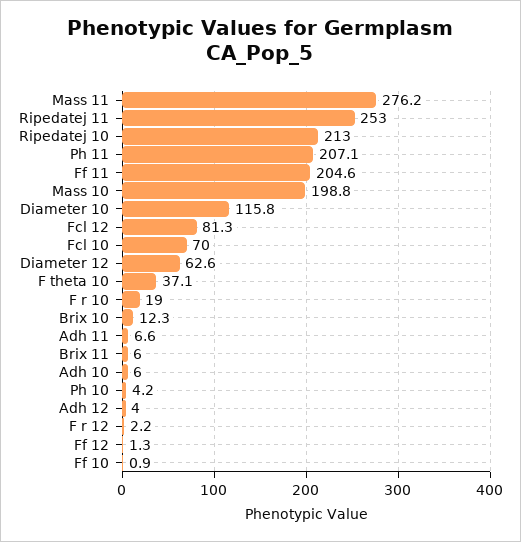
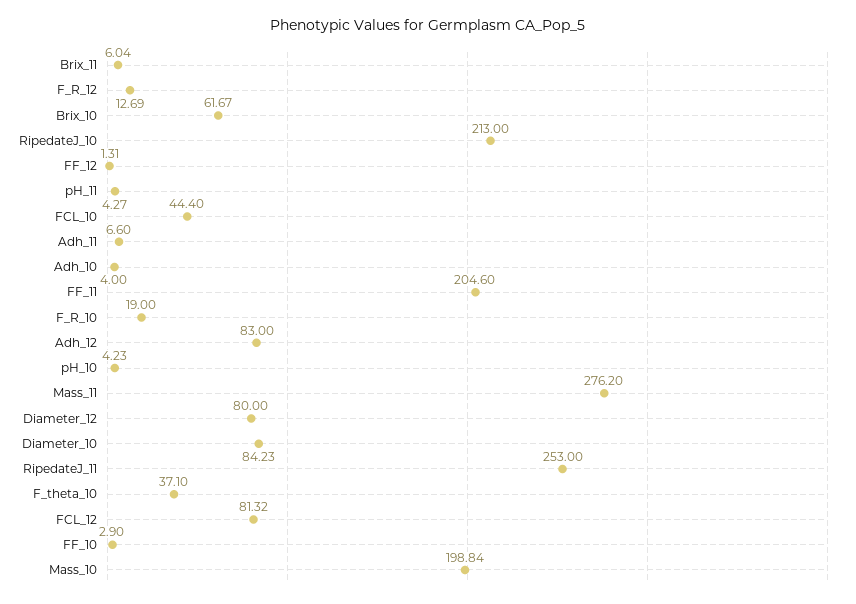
Ph 11: 207.1 -> 4.27
Diameter 10: 115.8 -> 84.23
Fcl 10: 70 -> 44.4
Diameter 12: 62.6 -> 80
Brix 10: 12.3 -> 61.67
Adh 10: 6 -> 4
Adh 12: 4 -> 83
F r 12: 2.2 -> 12.69
Ff 10: 0.9 -> 2.9

